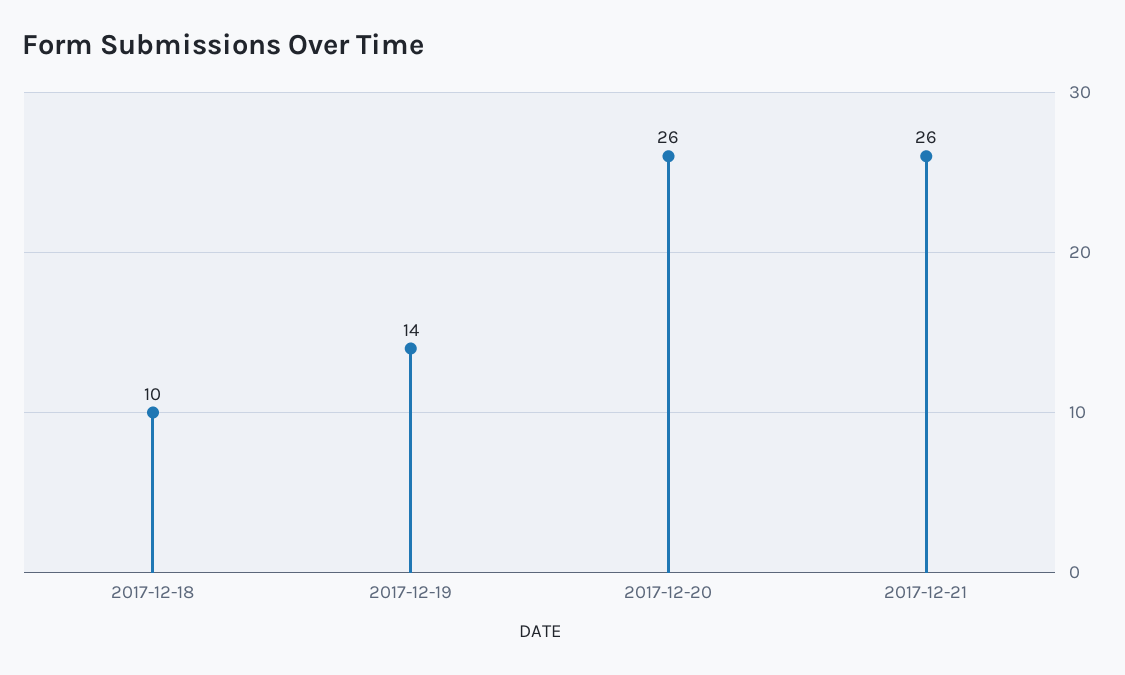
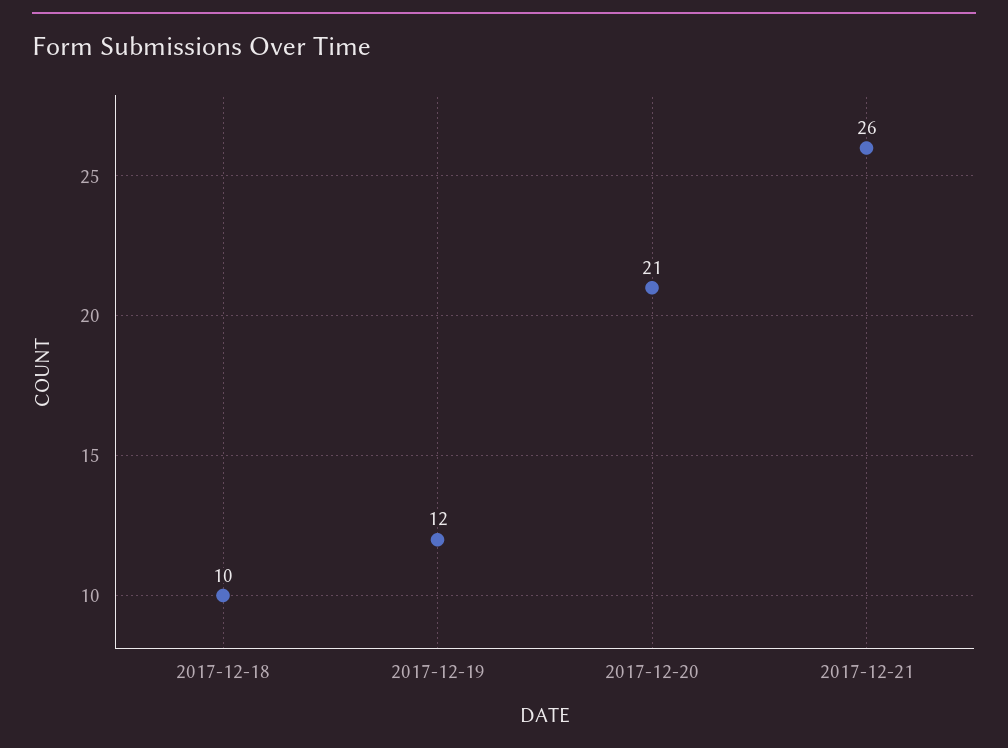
2017-12-19: 14 -> 12
2017-12-20: 26 -> 21

